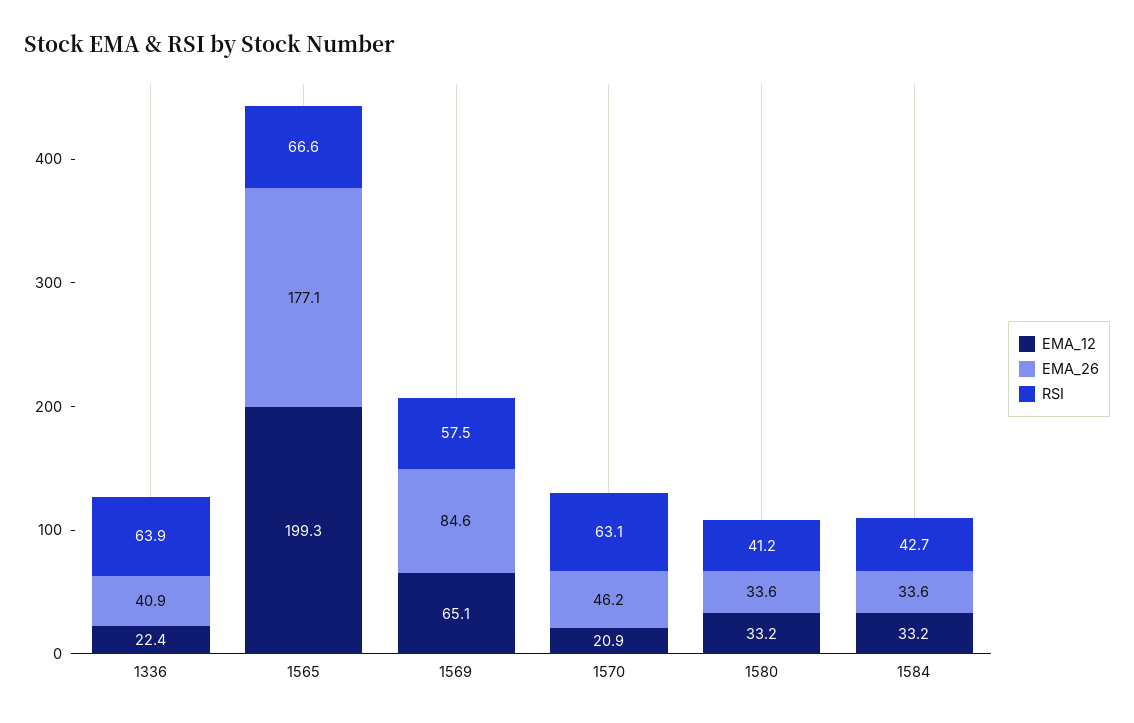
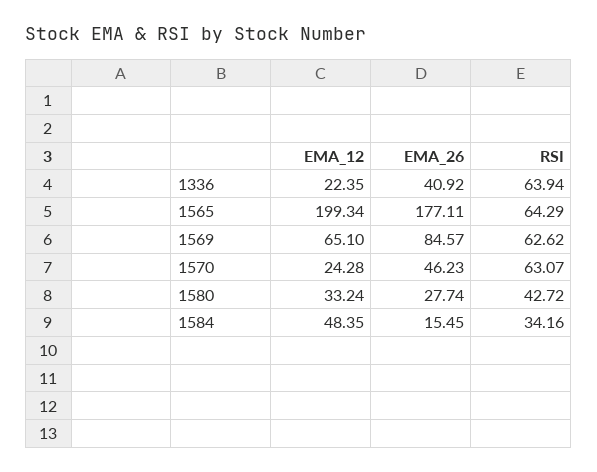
RSI, 1565: 66.6 -> 64.29
RSI, 1569: 57.5 -> 62.62
EMA_12, 1570: 20.9 -> 24.28
EMA_26, 1580: 33.6 -> 27.74
RSI, 1580: 41.2 -> 42.72
EMA_12, 1584: 33.2 -> 48.35
EMA_26, 1584: 33.6 -> 15.45
RSI, 1584: 42.7 -> 34.16

